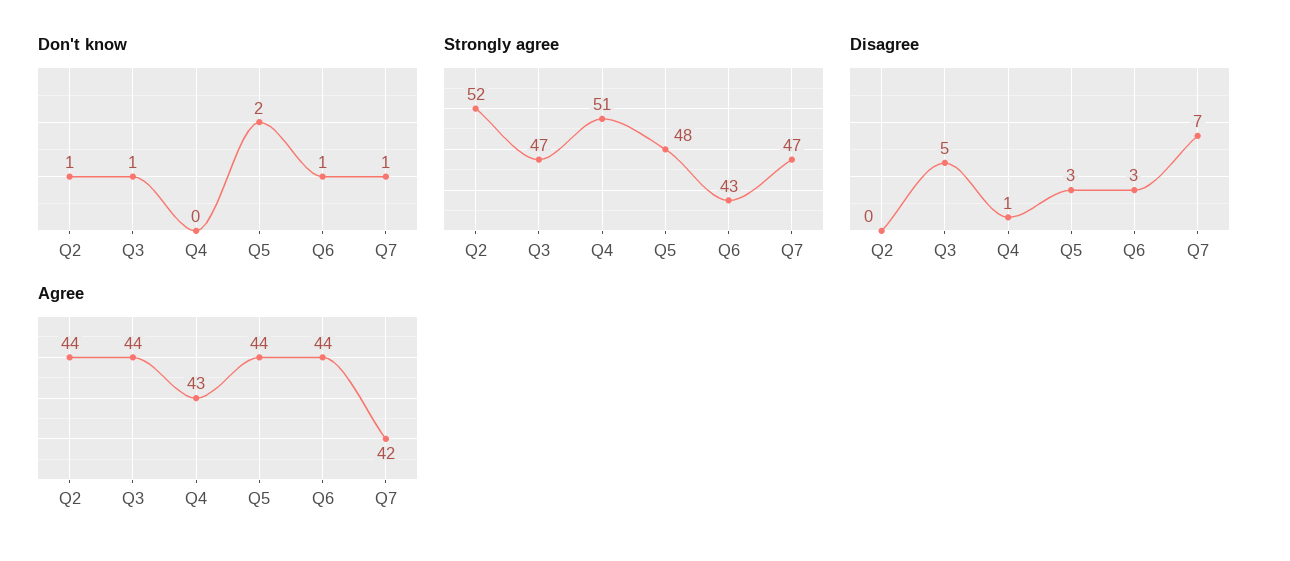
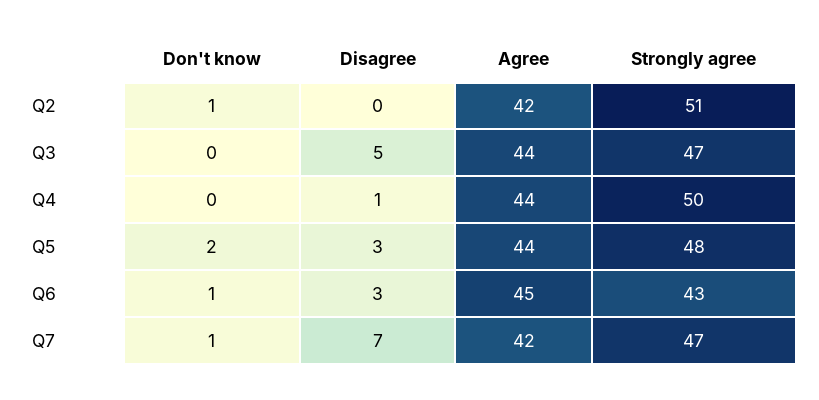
Don't know, Q3: 1 -> 0
Strongly agree, Q2: 52 -> 51
Strongly agree, Q4: 51 -> 50
Agree, Q2: 44 -> 42
Agree, Q4: 43 -> 44
Agree, Q6: 44 -> 45

